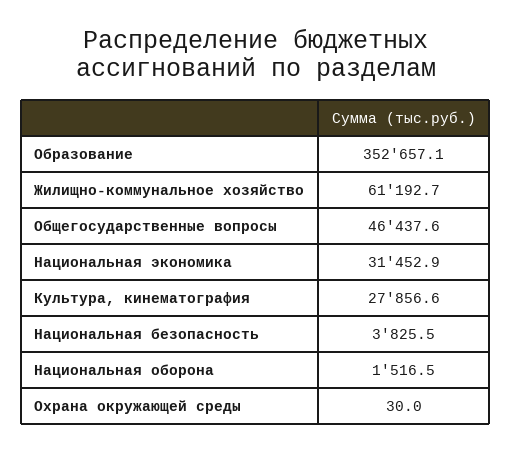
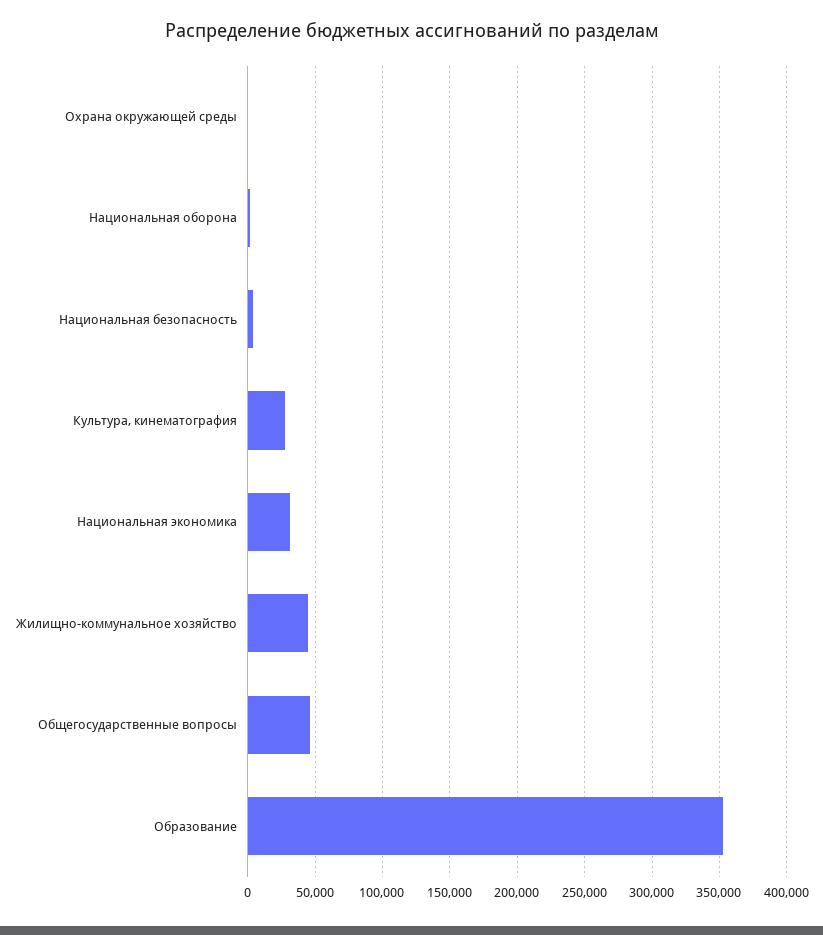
Жилищно-коммунальное хозяйство: 61192.7 -> 45000

